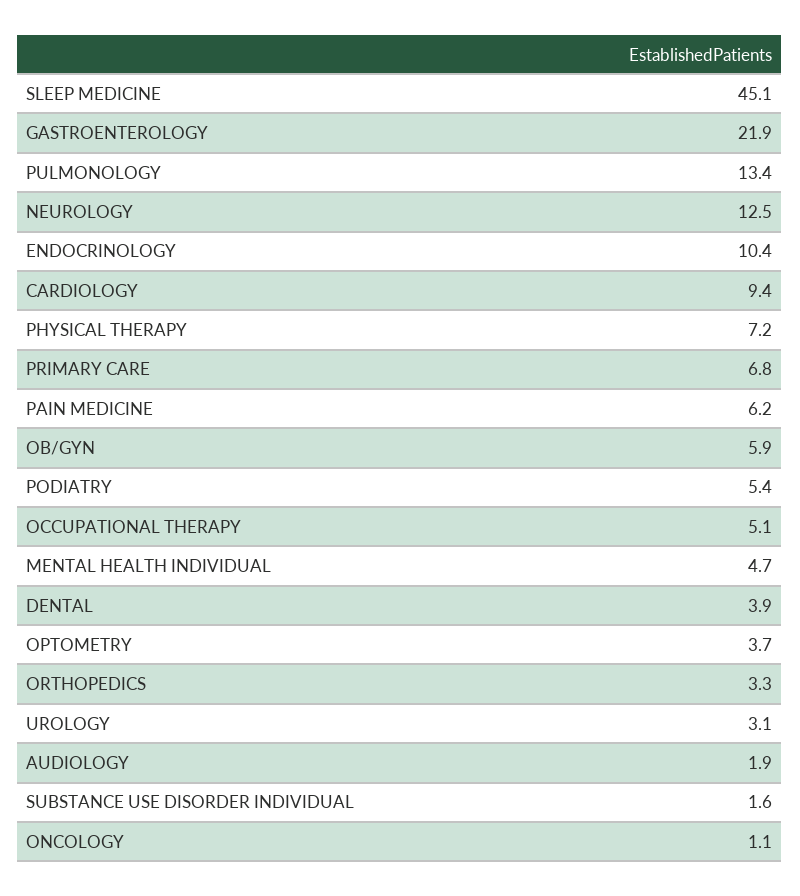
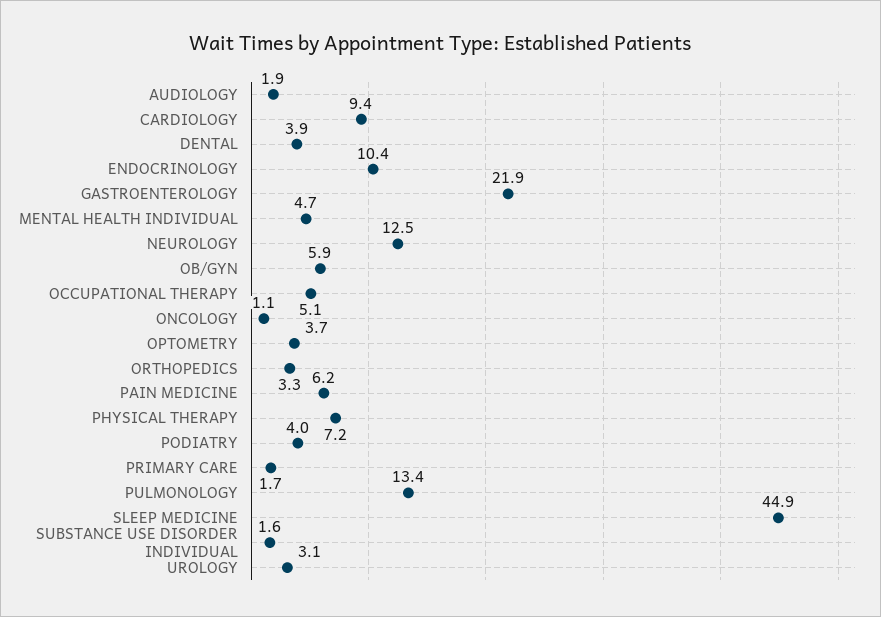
SLEEP MEDICINE: 45.1 -> 44.9
PRIMARY CARE: 6.8 -> 1.7
PODIATRY: 5.4 -> 4

